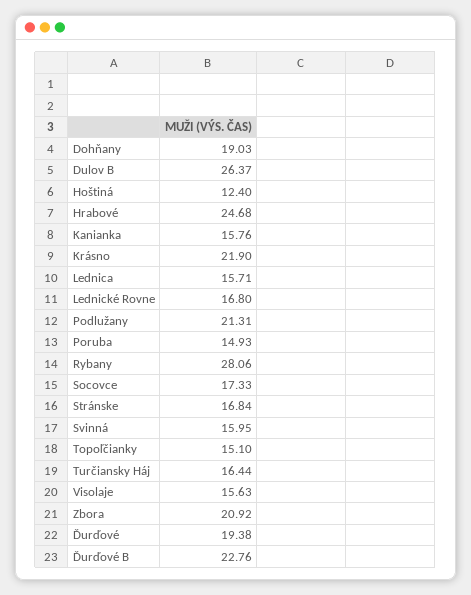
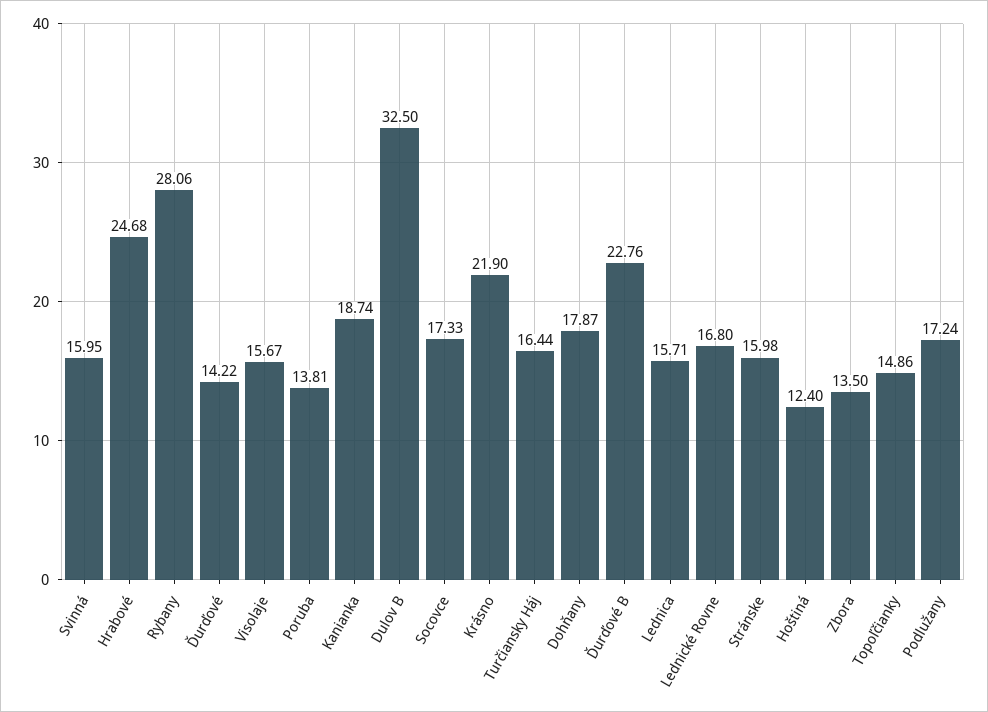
Dohňany: 19.03 -> 17.87
Dulov B: 26.37 -> 32.5
Kanianka: 15.76 -> 18.74
Podlužany: 21.31 -> 17.24
Poruba: 14.93 -> 13.81
Stránske: 16.84 -> 15.98
Topoľčianky: 15.1 -> 14.86
Visolaje: 15.63 -> 15.67
Zbora: 20.92 -> 13.5
Ďurďové: 19.38 -> 14.22

